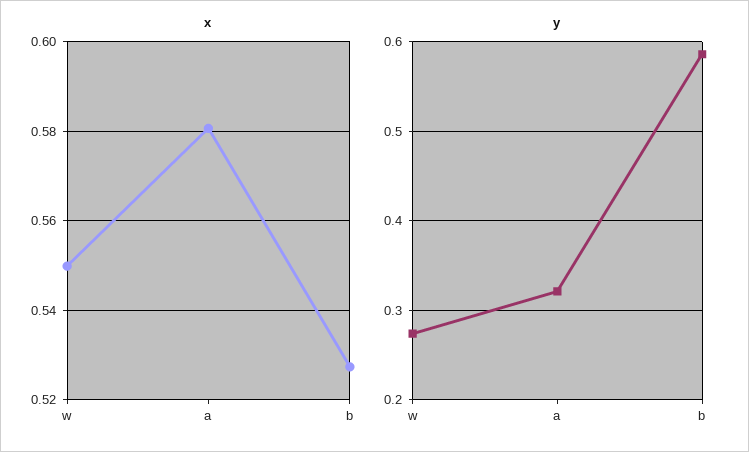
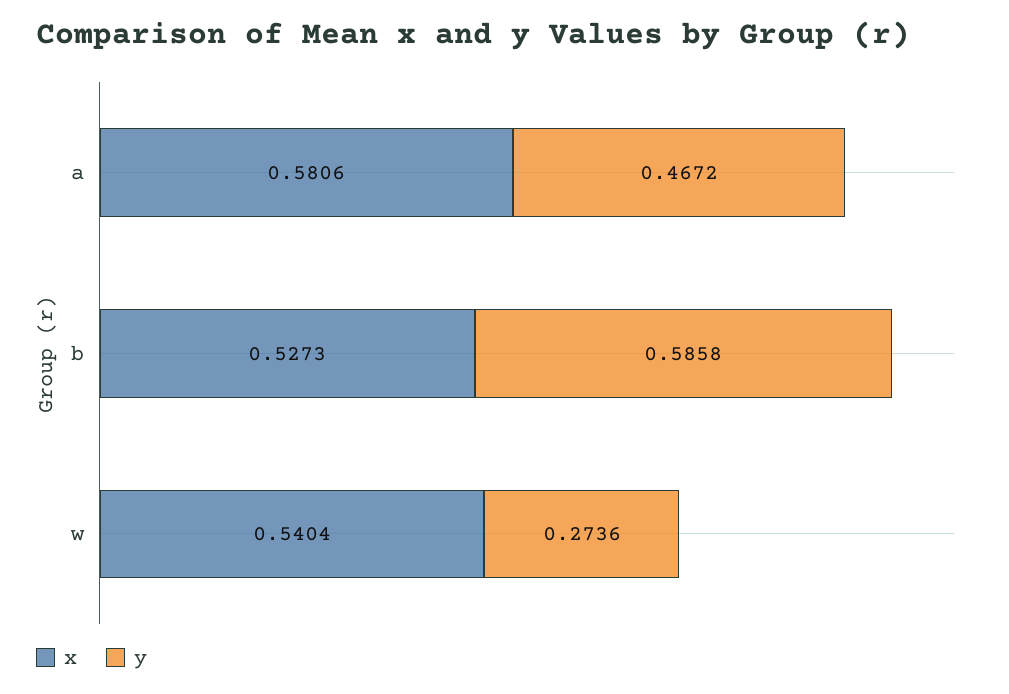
x, w: 0.55 -> 0.5404
y, a: 0.32 -> 0.4672

